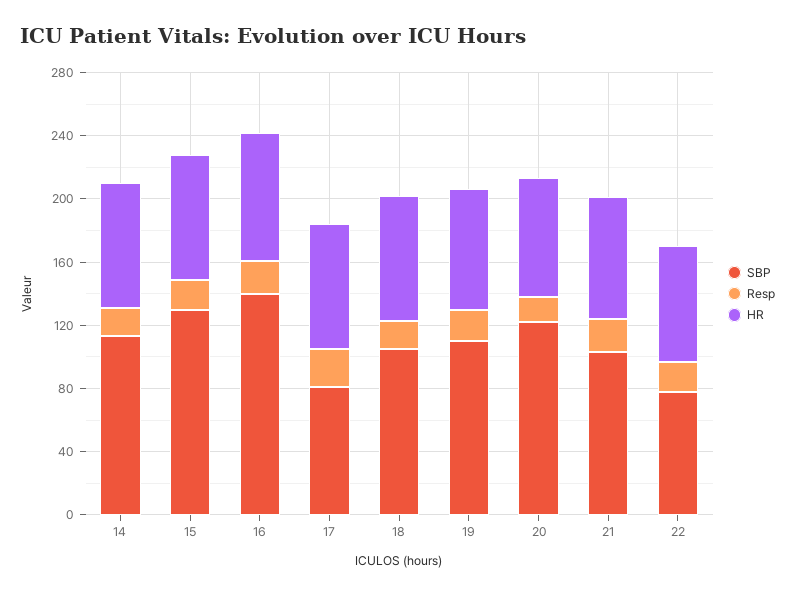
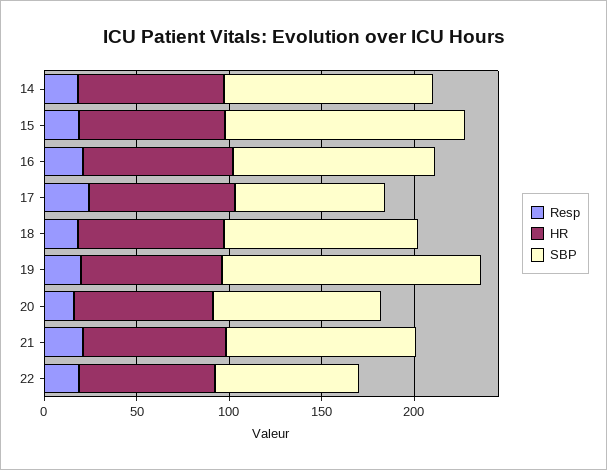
SBP, 16: 140 -> 110
SBP, 19: 110 -> 140
SBP, 20: 120 -> 90

